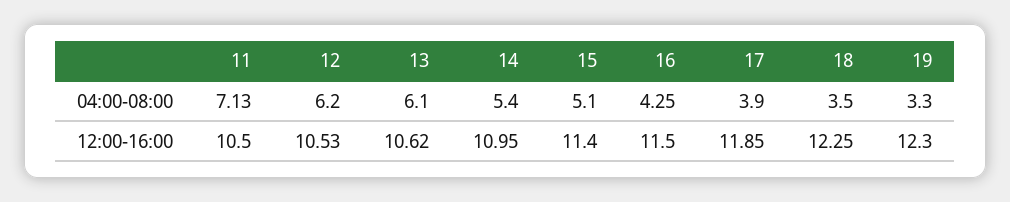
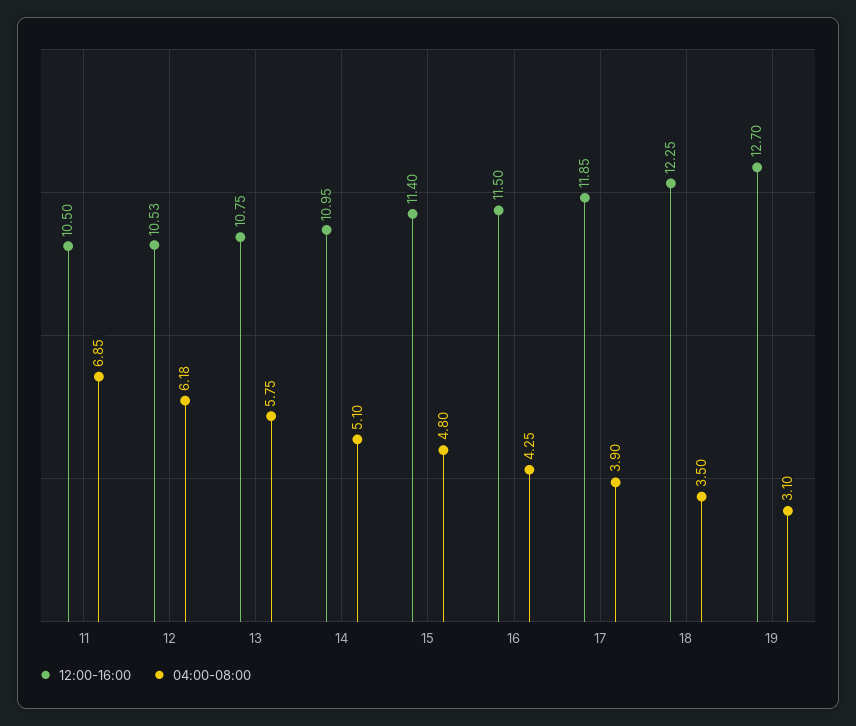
04:00-08:00, 11: 7.13 -> 6.85
04:00-08:00, 12: 6.2 -> 6.18
04:00-08:00, 13: 6.1 -> 5.75
04:00-08:00, 14: 5.4 -> 5.1
04:00-08:00, 15: 5.1 -> 4.8
04:00-08:00, 19: 3.3 -> 3.1
12:00-16:00, 13: 10.62 -> 10.75
12:00-16:00, 19: 12.3 -> 12.7

